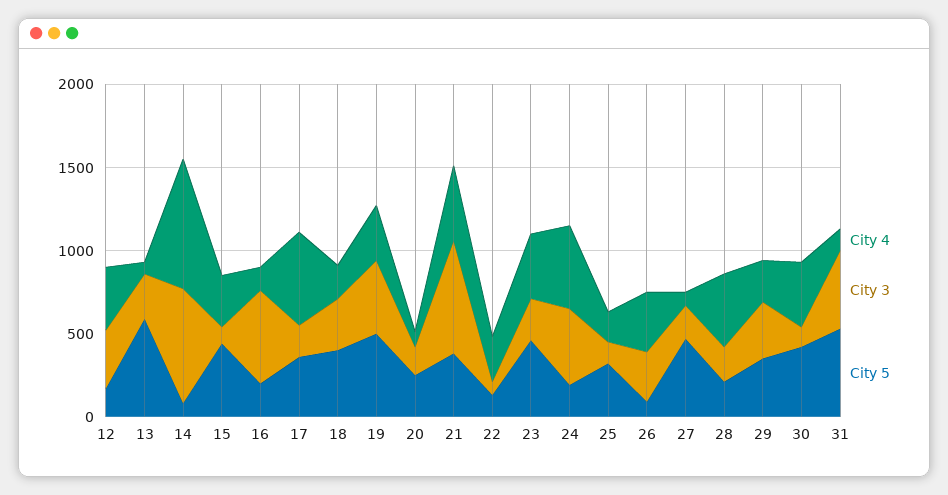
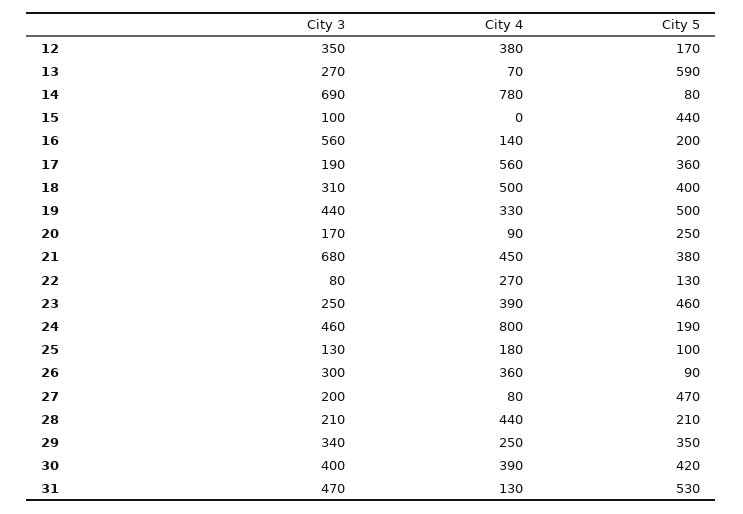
City 4, 15: 300 -> 0
City 4, 18: 200 -> 500
City 4, 24: 500 -> 800
City 5, 25: 300 -> 100
City 3, 30: 100 -> 400

